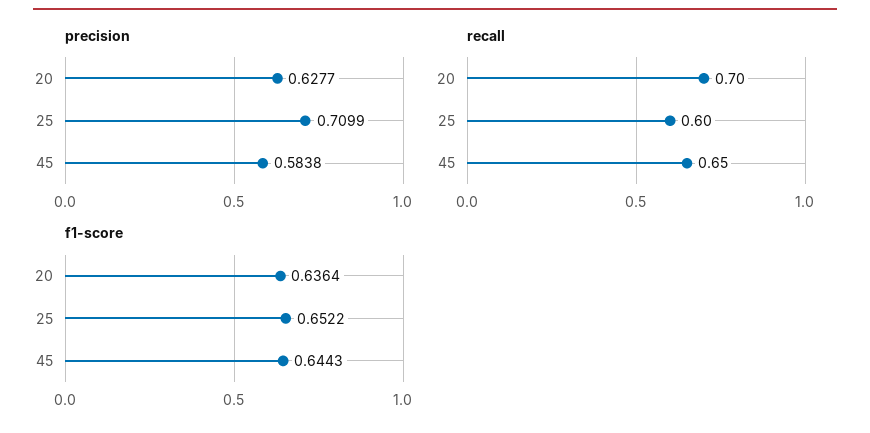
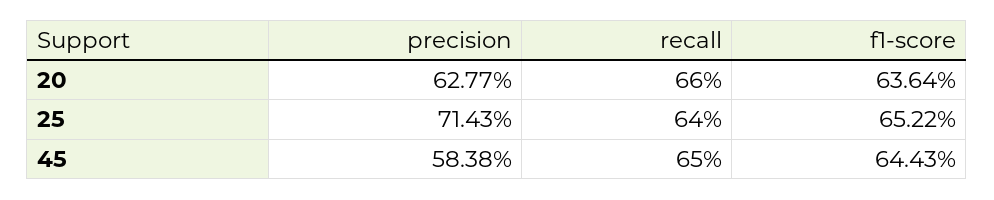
precision, 25: 0.7099 -> 0.7143
recall, 20: 0.7 -> 0.66
recall, 25: 0.6 -> 0.64

